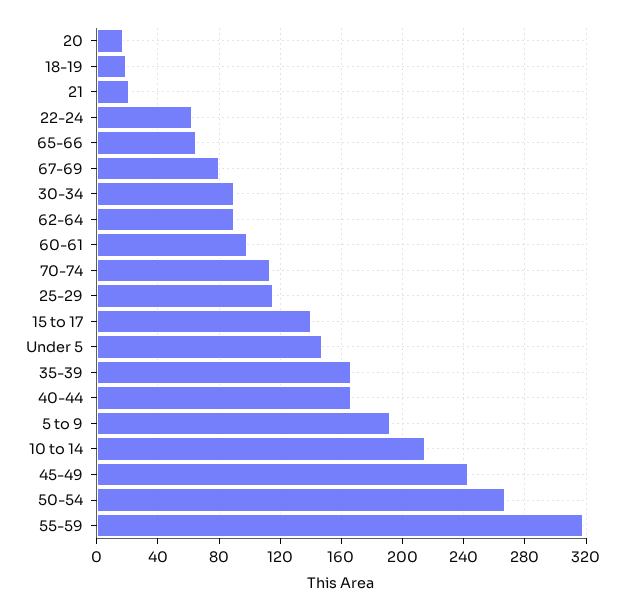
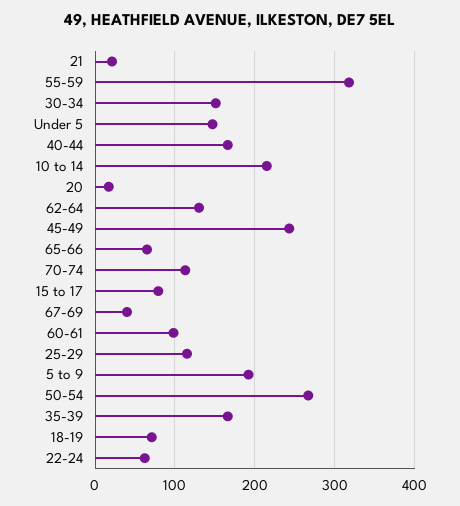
18-19: 20 -> 70
67-69: 80 -> 40
30-34: 90 -> 150
62-64: 90 -> 130
15 to 17: 140 -> 80

